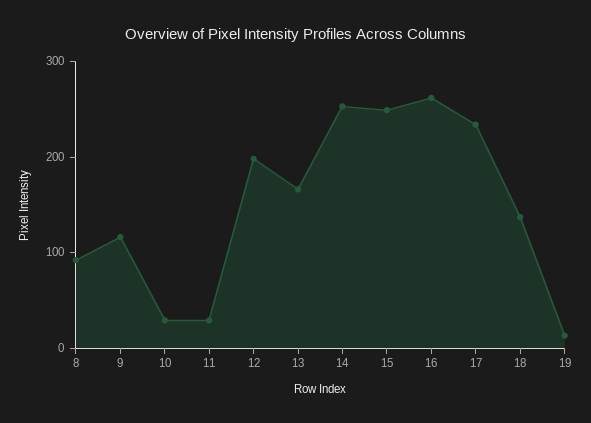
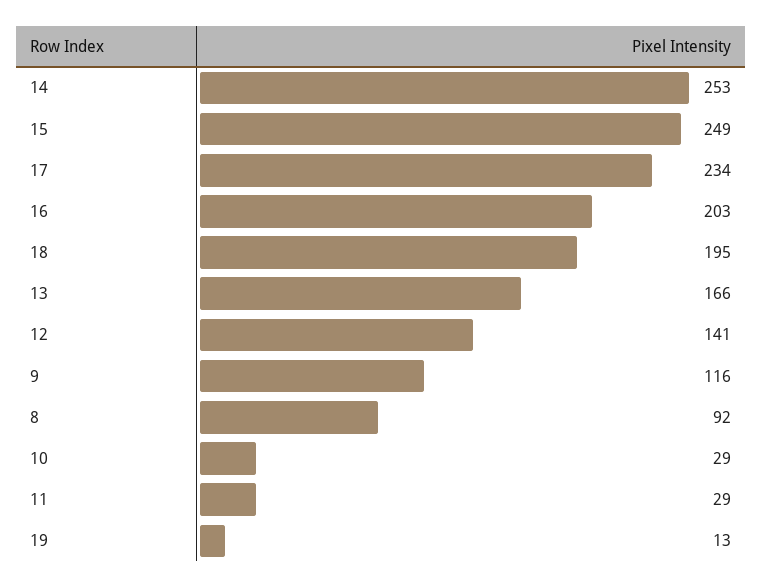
12: 200 -> 141
16: 260 -> 203
18: 140 -> 195

